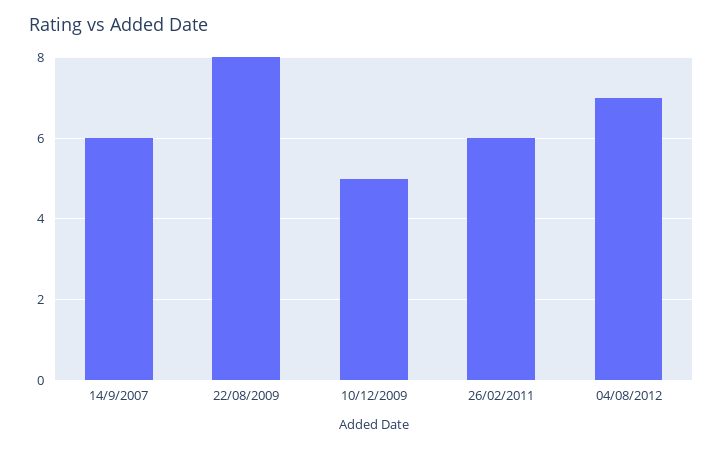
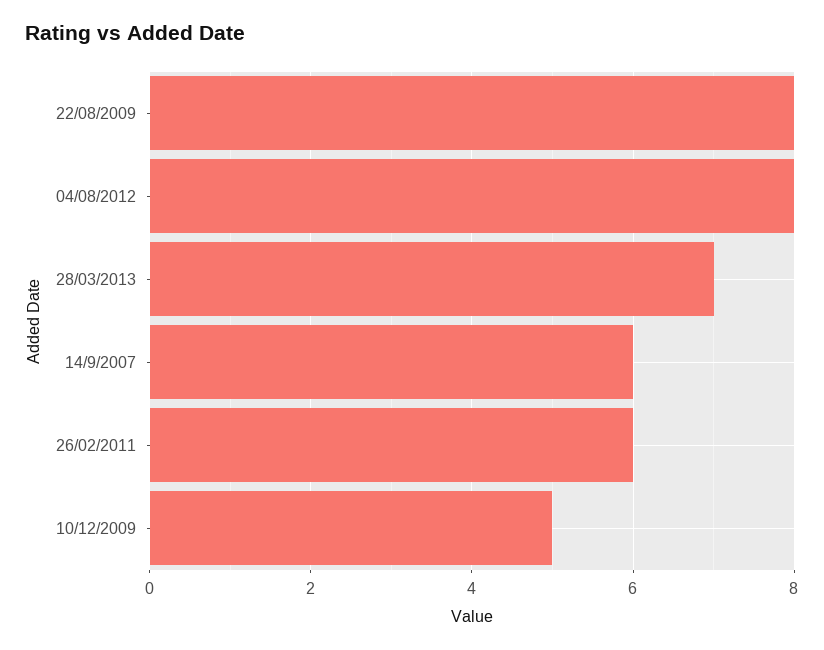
04/08/2012: 7 -> 8
28/03/2013: none -> 7

